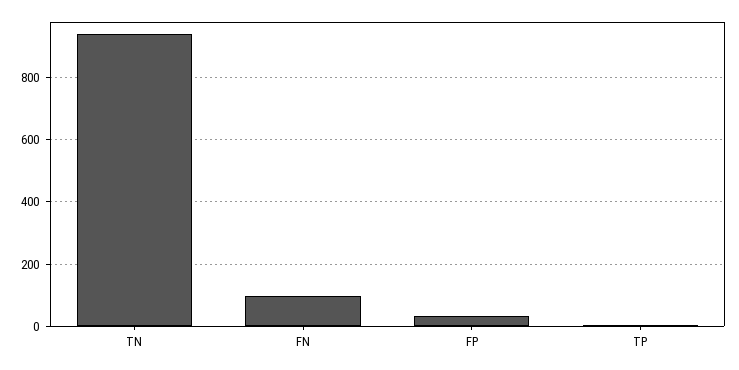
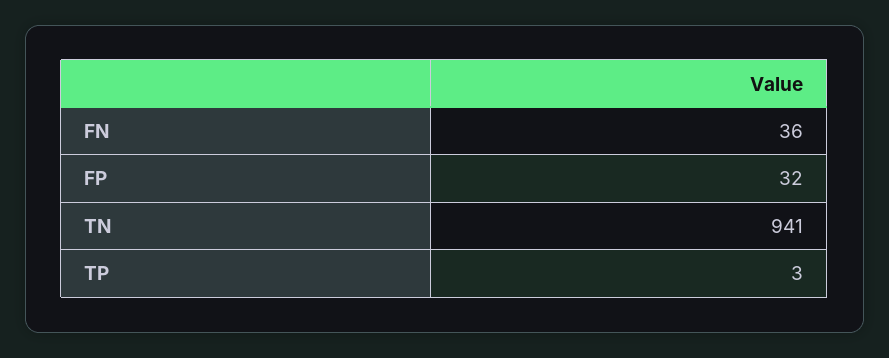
FN: 100 -> 36

